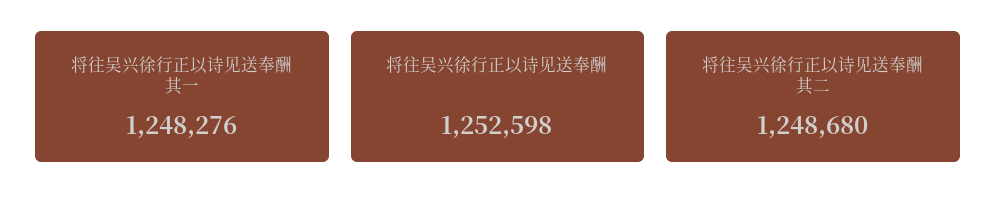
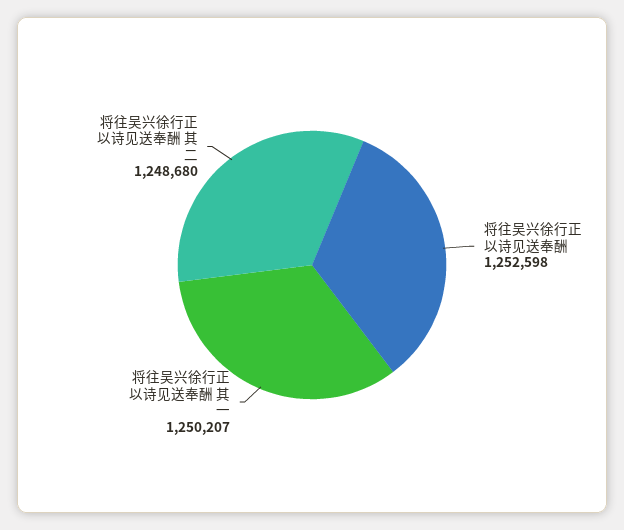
将往吴兴徐行正以诗见送奉酬 其一: 1248276 -> 1250207

